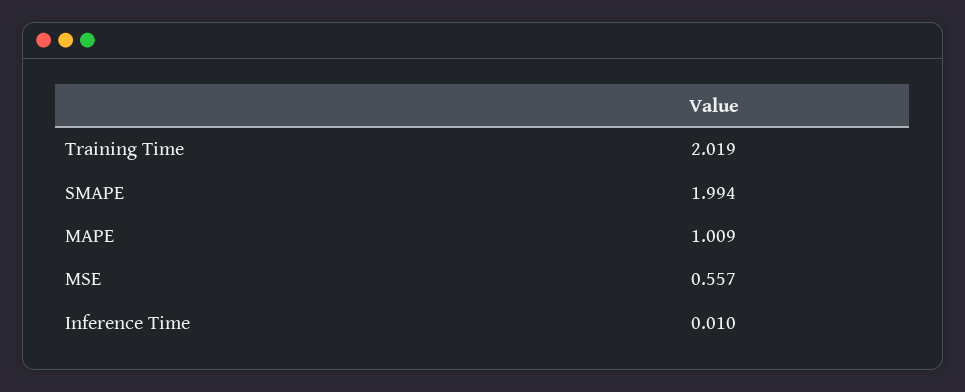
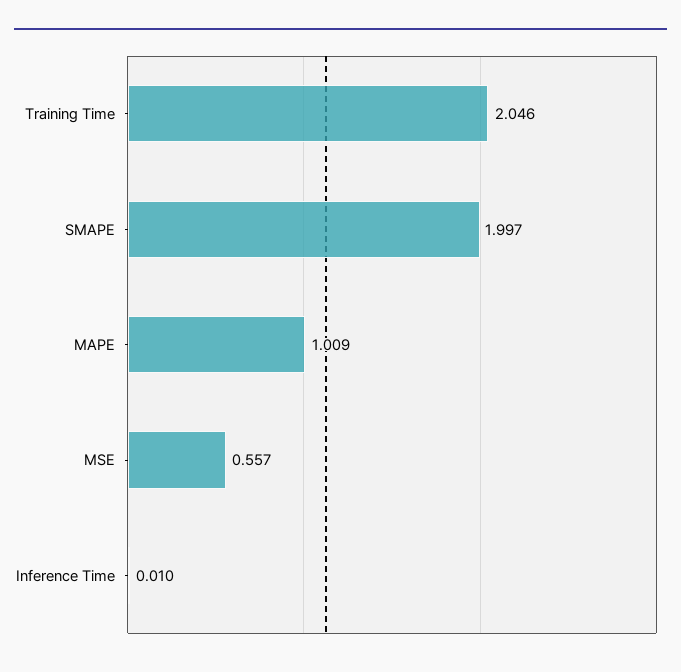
Training Time: 2.019 -> 2.046
SMAPE: 1.994 -> 1.997

